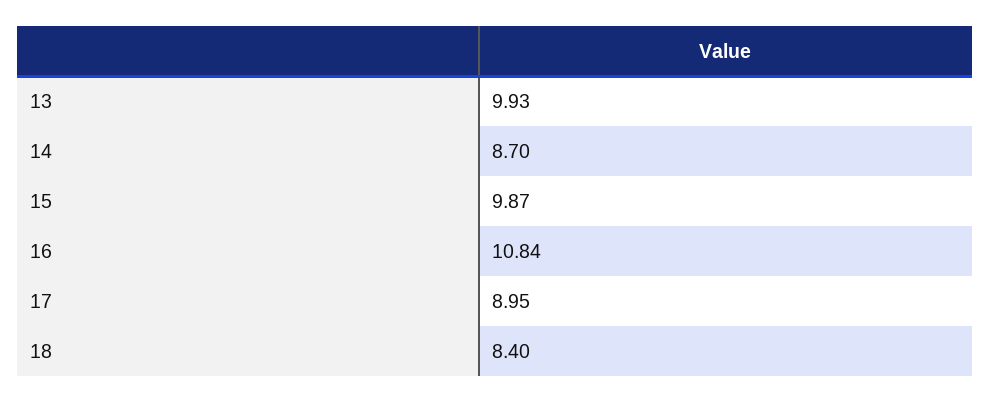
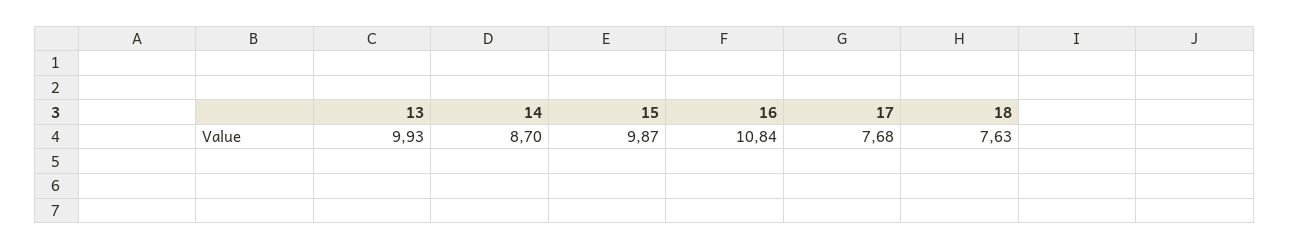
17: 8.95 -> 7.68
18: 8.4 -> 7.63

